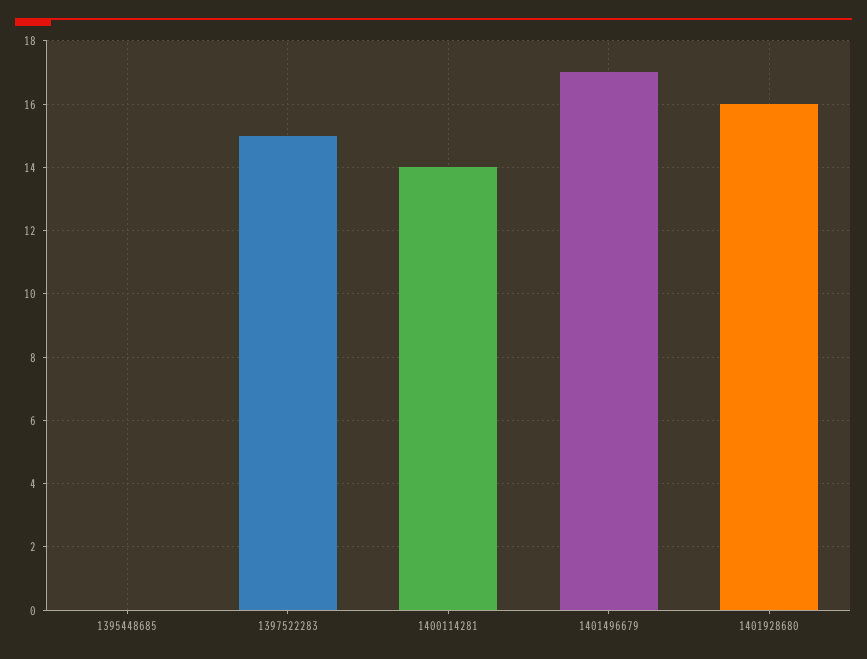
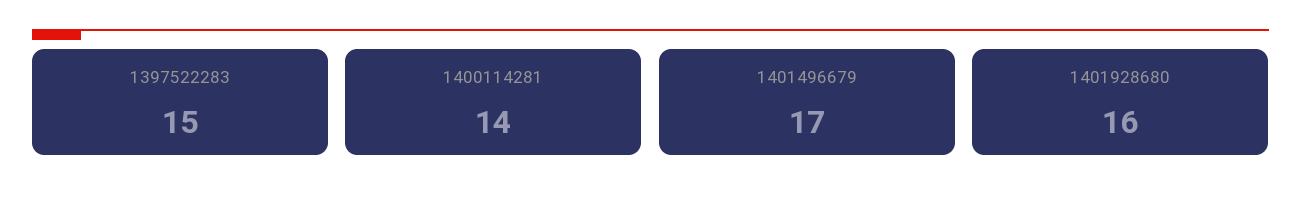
1395448685: 0 -> none

